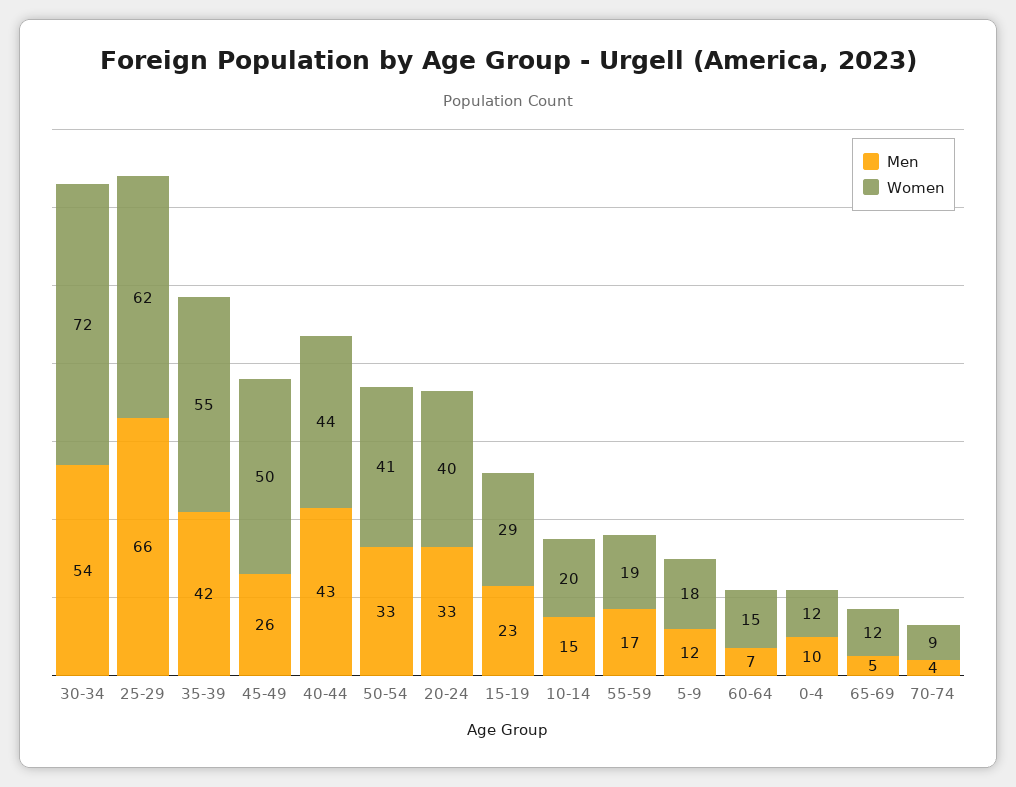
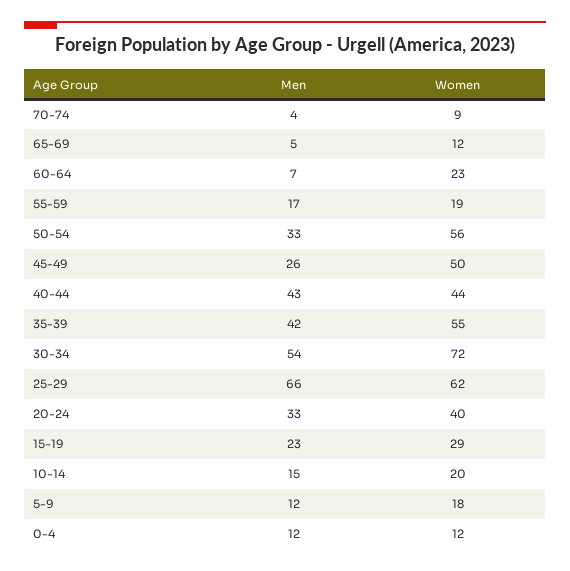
Women, 50-54: 41 -> 56
Women, 60-64: 15 -> 23
Men, 0-4: 10 -> 12

